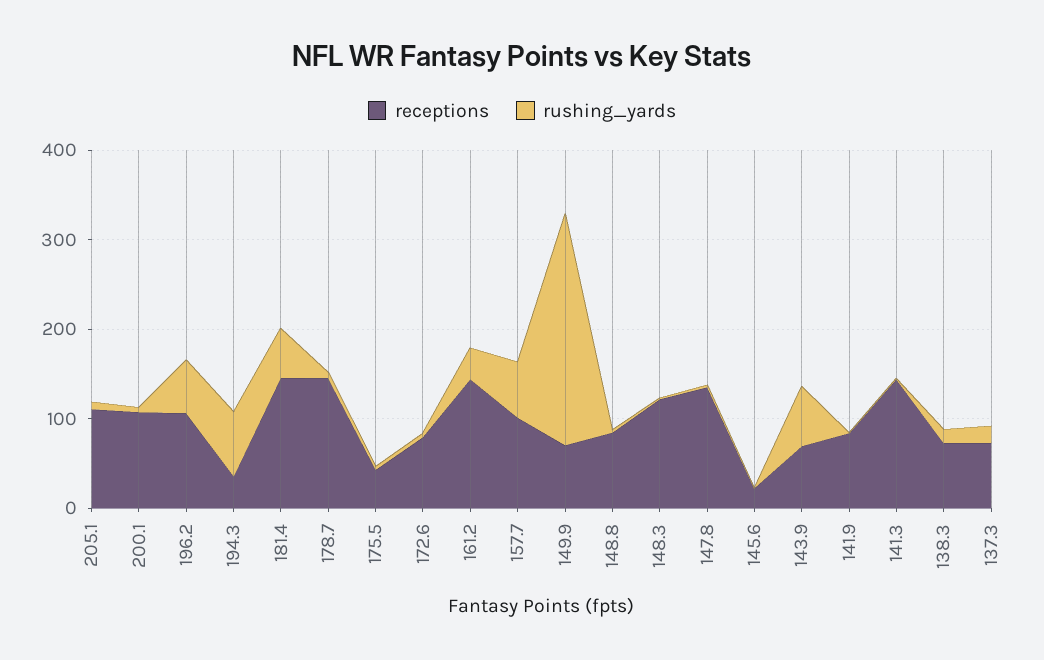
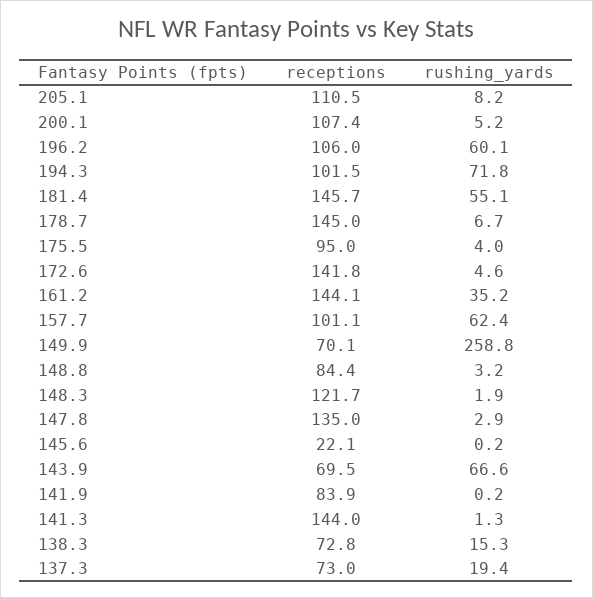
receptions, 194.3: 40 -> 101.5
receptions, 175.5: 40 -> 95
receptions, 172.6: 80 -> 141.8

